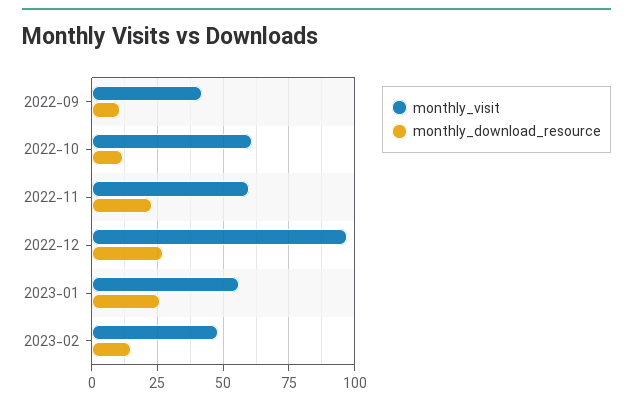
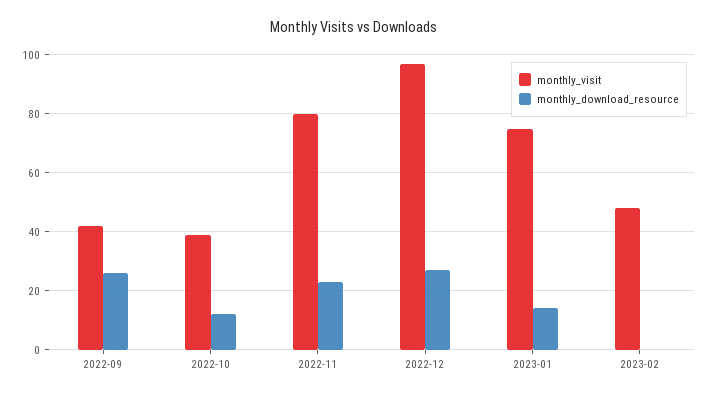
monthly_download_resource, 2022-09: 10 -> 25
monthly_visit, 2022-10: 60 -> 40
monthly_visit, 2022-11: 60 -> 80
monthly_visit, 2023-01: 55 -> 75
monthly_download_resource, 2023-01: 25 -> 15
monthly_download_resource, 2023-02: 15 -> 0

